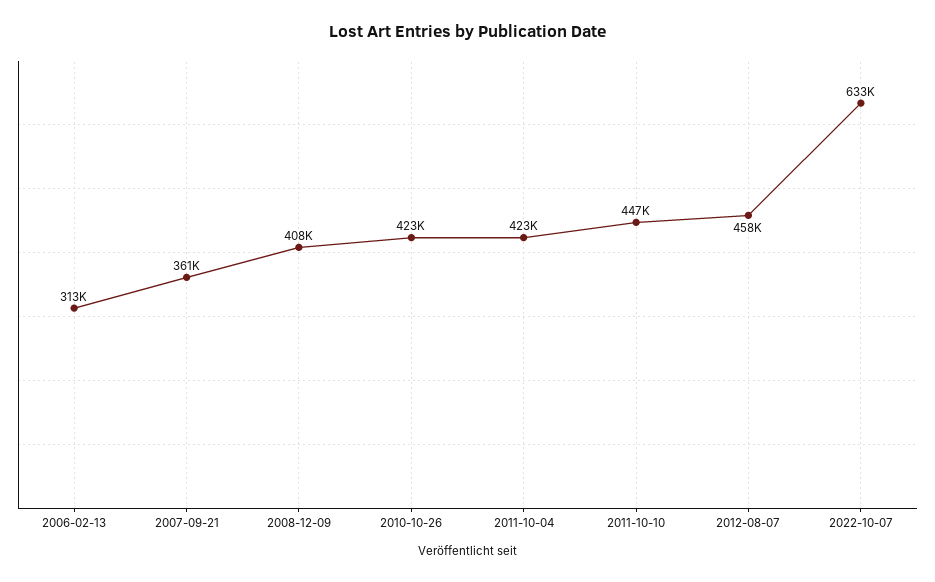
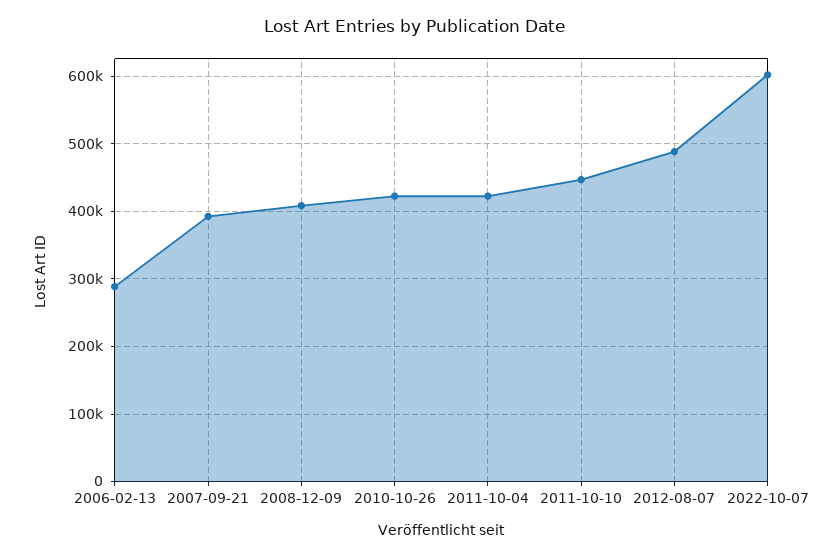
2006-02-13: 313000 -> 290000
2007-09-21: 361000 -> 390000
2012-08-07: 458000 -> 490000
2022-10-07: 633000 -> 600000

